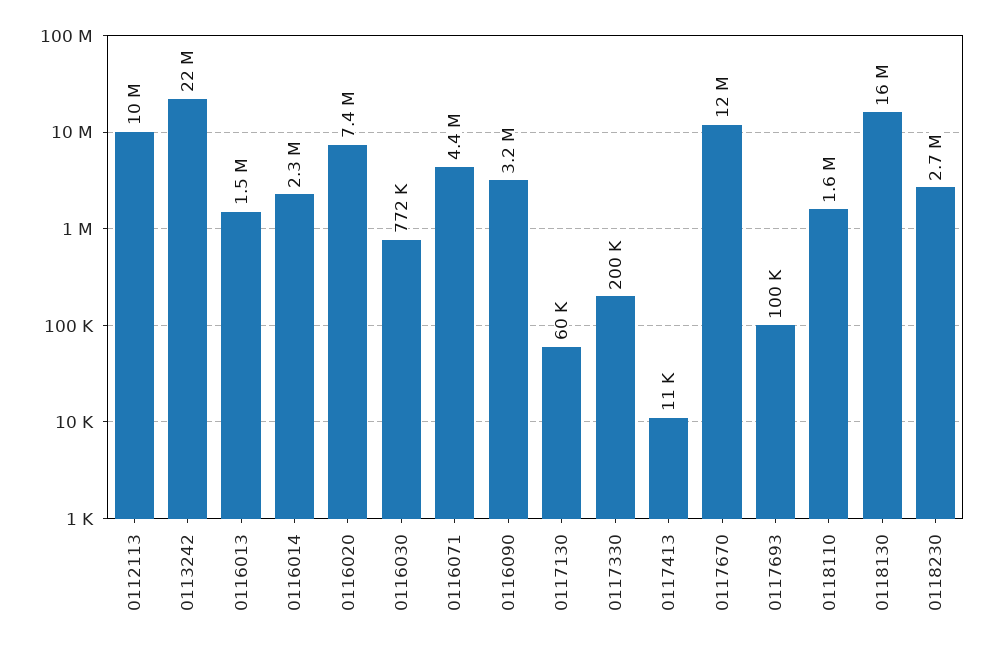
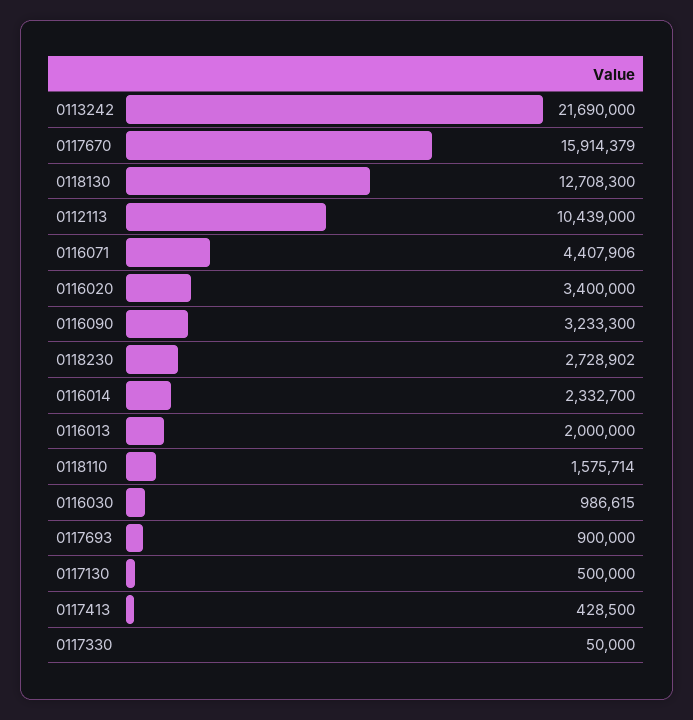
0116013: 1500000 -> 2000000
0116020: 7400000 -> 3400000
0116030: 772000 -> 986615
0117130: 60000 -> 500000
0117330: 200000 -> 50000
0117413: 11000 -> 428500
0117670: 12000000 -> 15914379
0117693: 100000 -> 900000
0118130: 16000000 -> 12708300

